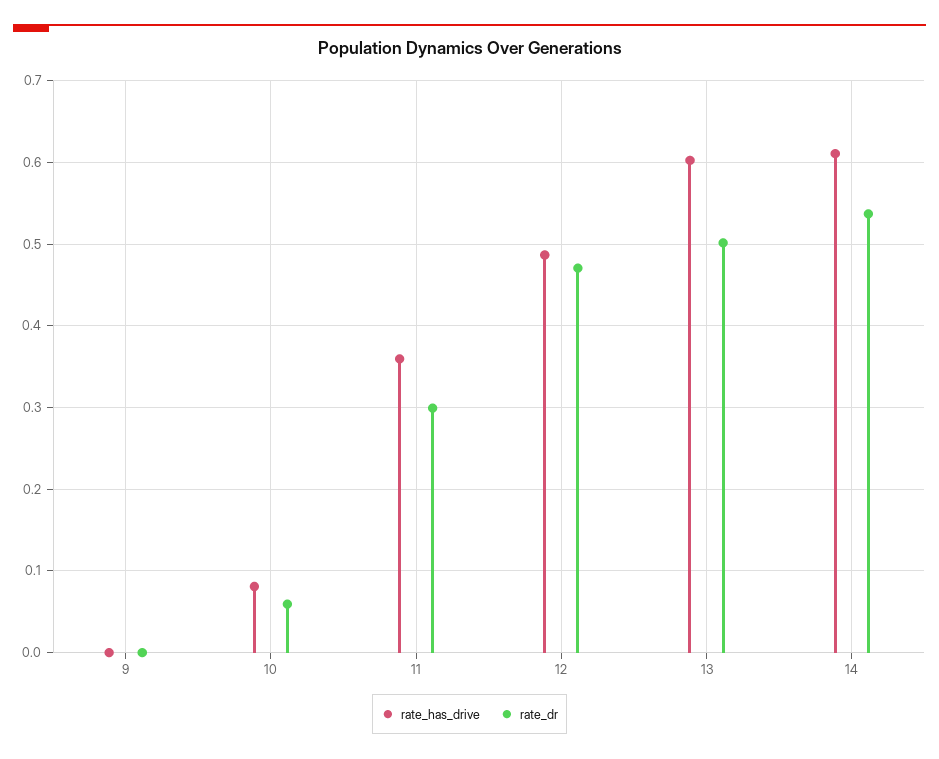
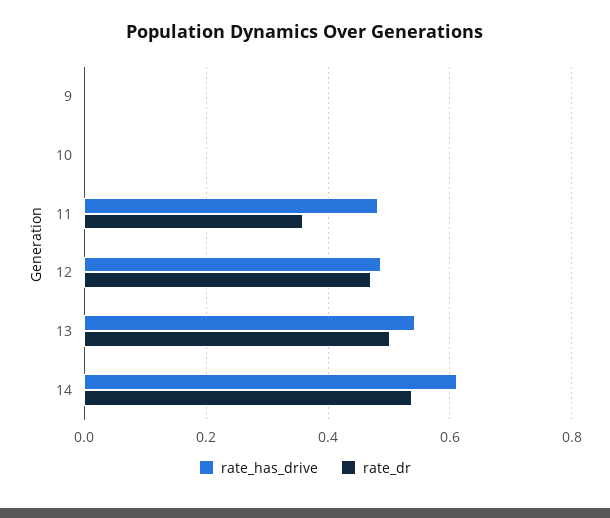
rate_has_drive, 10: 0.08 -> 0
rate_dr, 10: 0.06 -> 0
rate_has_drive, 11: 0.36 -> 0.48
rate_dr, 11: 0.3 -> 0.36
rate_has_drive, 13: 0.6 -> 0.54

